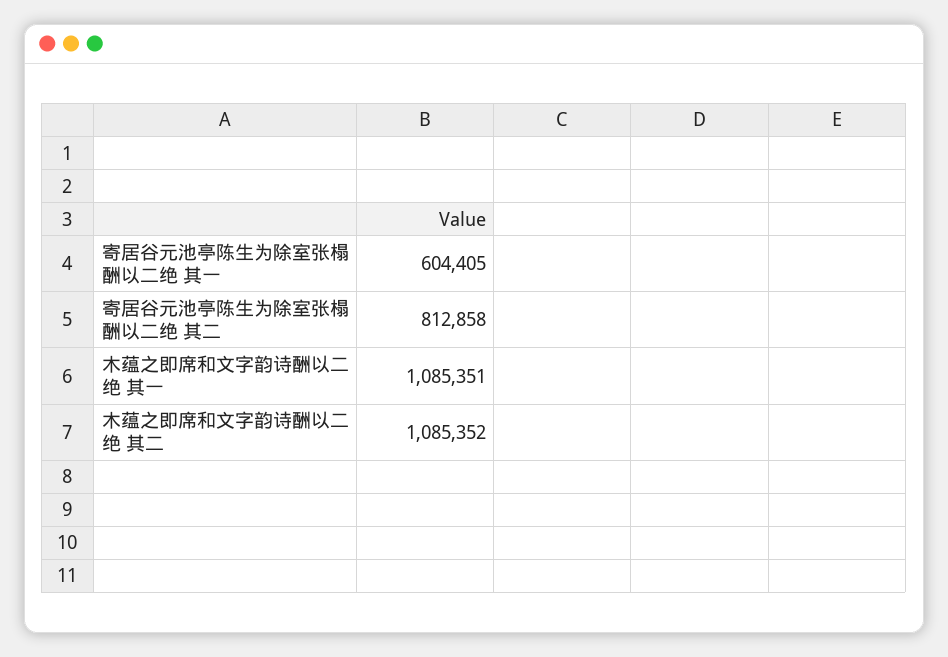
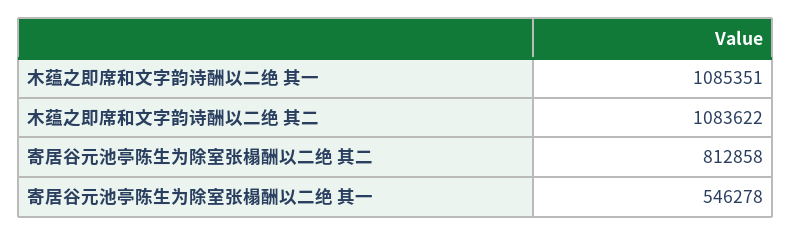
寄居谷元池亭陈生为除室张榻酬以二绝 其一: 604405 -> 546278
木蕴之即席和文字韵诗酬以二绝 其二: 1085352 -> 1083622

